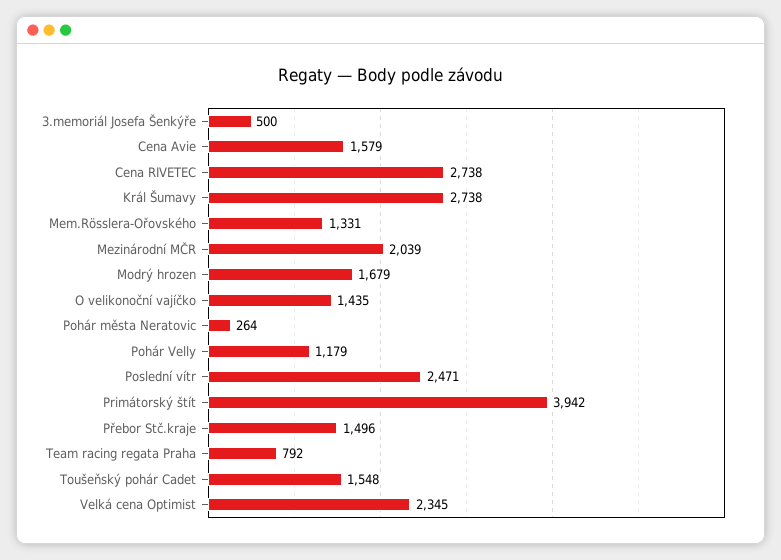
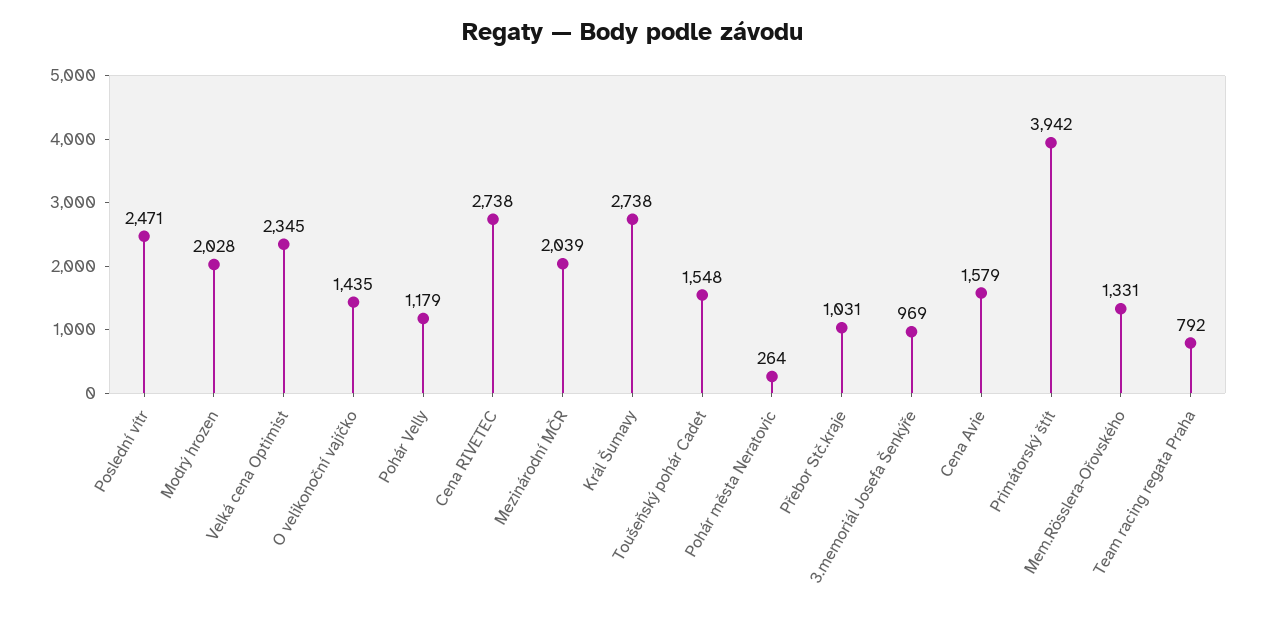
3.memoriál Josefa Šenkýře: 500 -> 969
Modrý hrozen: 1679 -> 2028
Přebor Stč.kraje: 1496 -> 1031

